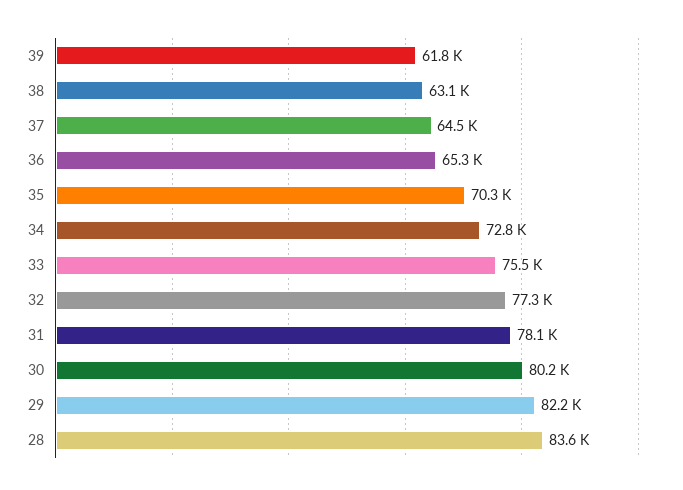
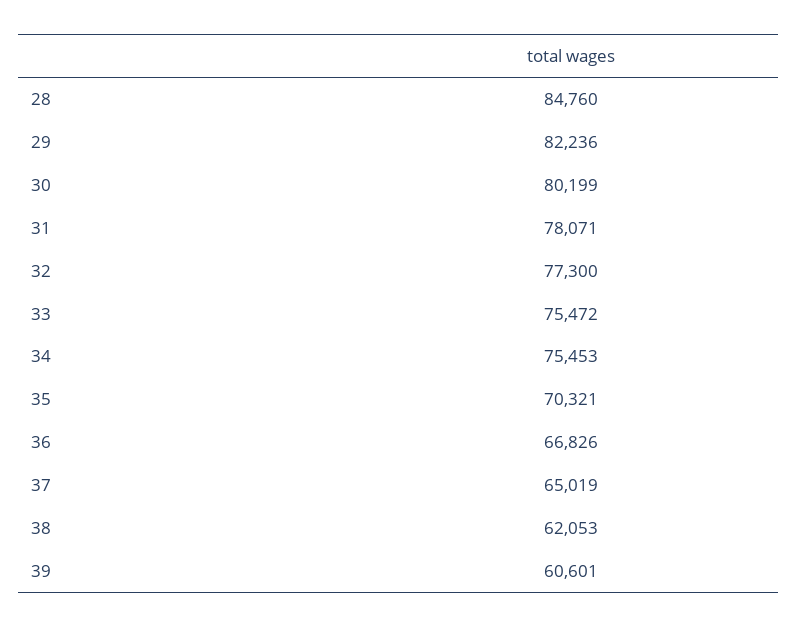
39: 61800 -> 60601
38: 63100 -> 62053
37: 64500 -> 65019
36: 65300 -> 66826
34: 72800 -> 75453
28: 83600 -> 84760

